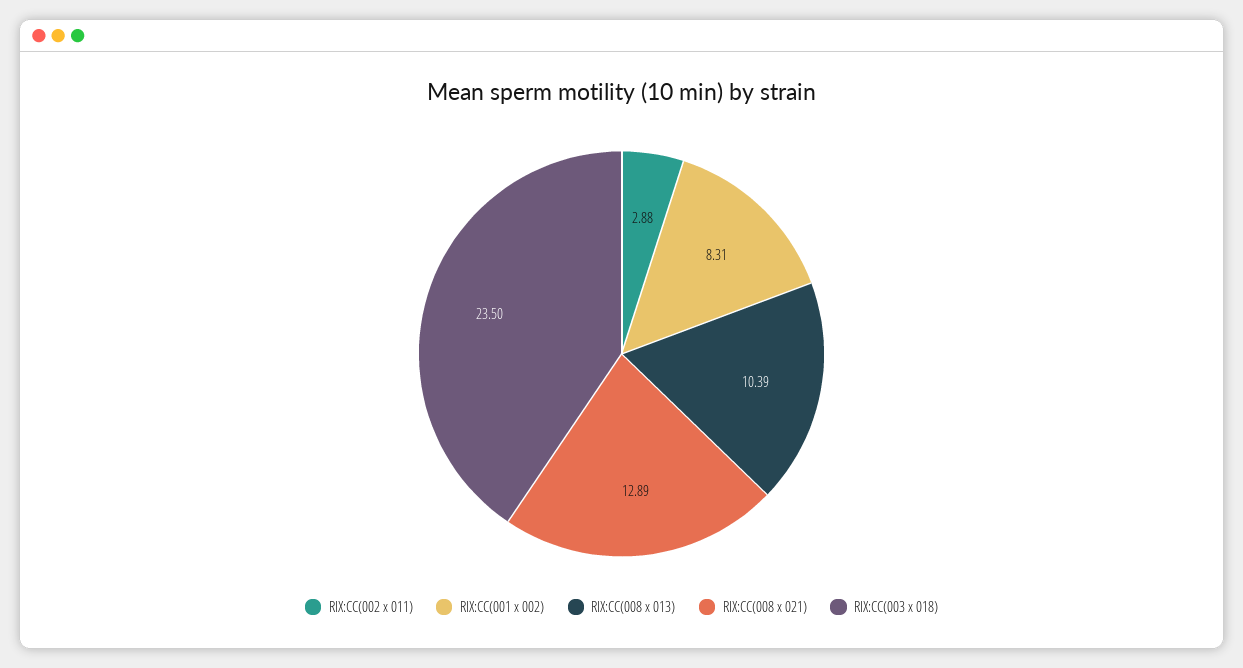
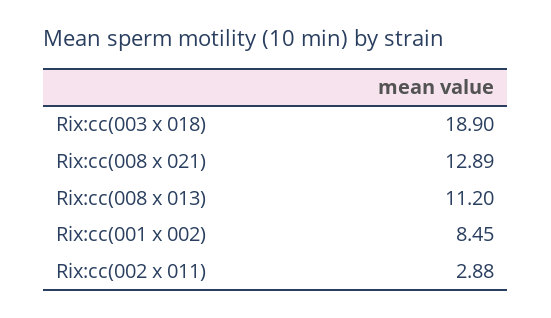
RIX:CC(001 x 002): 8.31 -> 8.45
RIX:CC(008 x 013): 10.39 -> 11.2
RIX:CC(003 x 018): 23.5 -> 18.9

